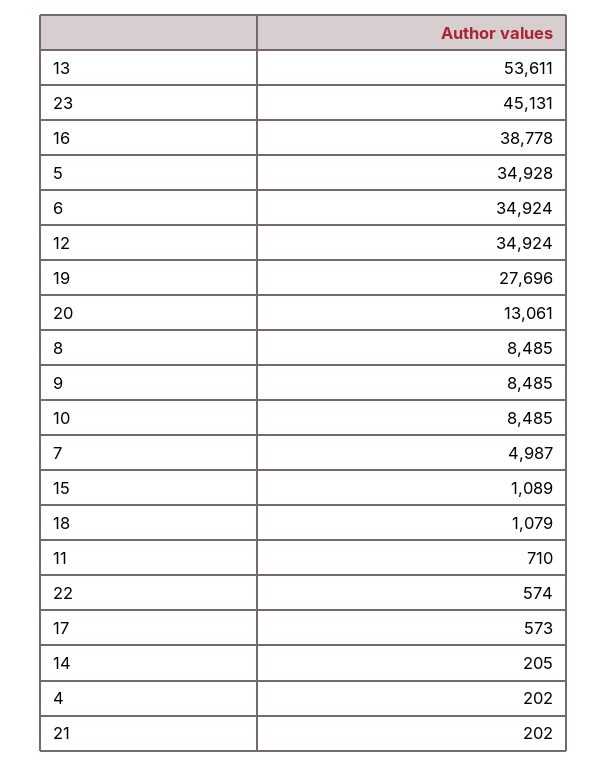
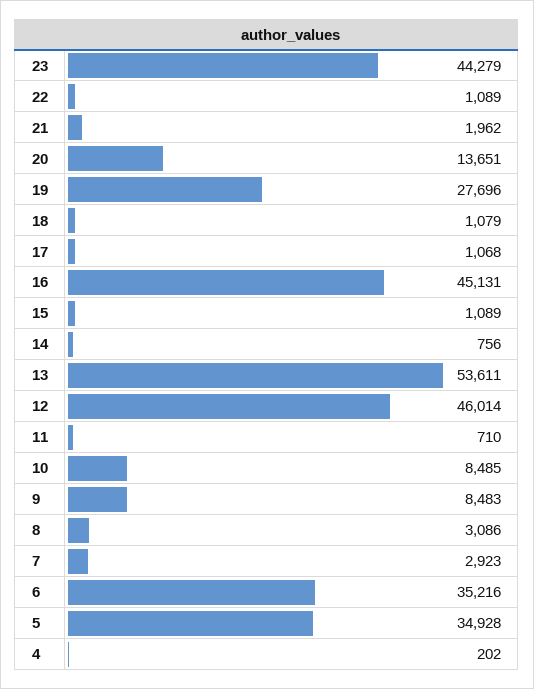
23: 45131 -> 44279
16: 38778 -> 45131
6: 34924 -> 35216
12: 34924 -> 46014
20: 13061 -> 13651
8: 8485 -> 3086
9: 8485 -> 8483
7: 4987 -> 2923
22: 574 -> 1089
17: 573 -> 1068
14: 205 -> 756
21: 202 -> 1962

